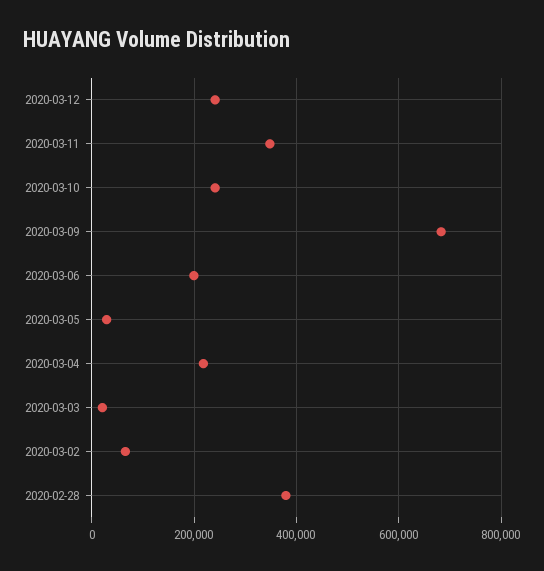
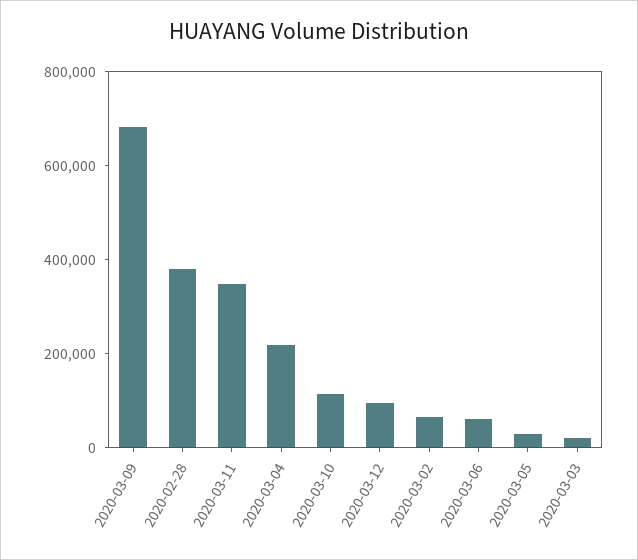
2020-03-12: 240000 -> 100000
2020-03-10: 240000 -> 100000
2020-03-06: 200000 -> 50000

